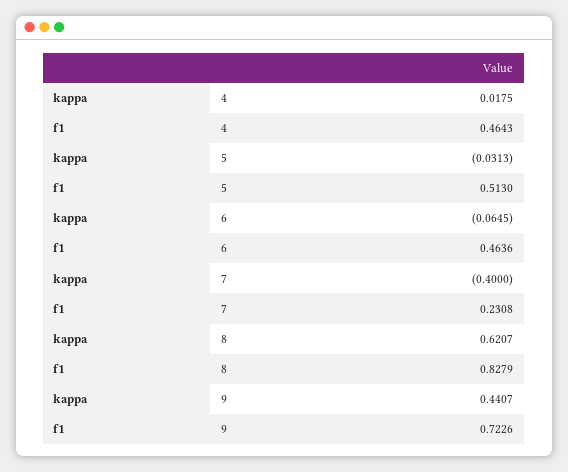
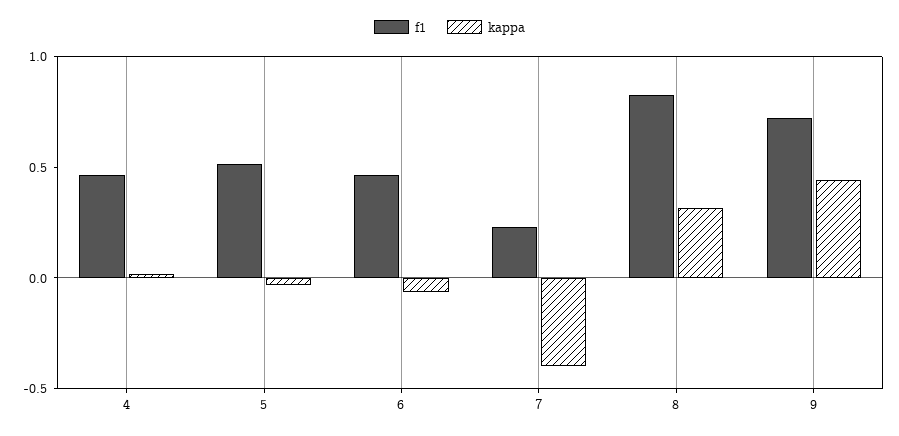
kappa, 8: 0.6207 -> 0.3

